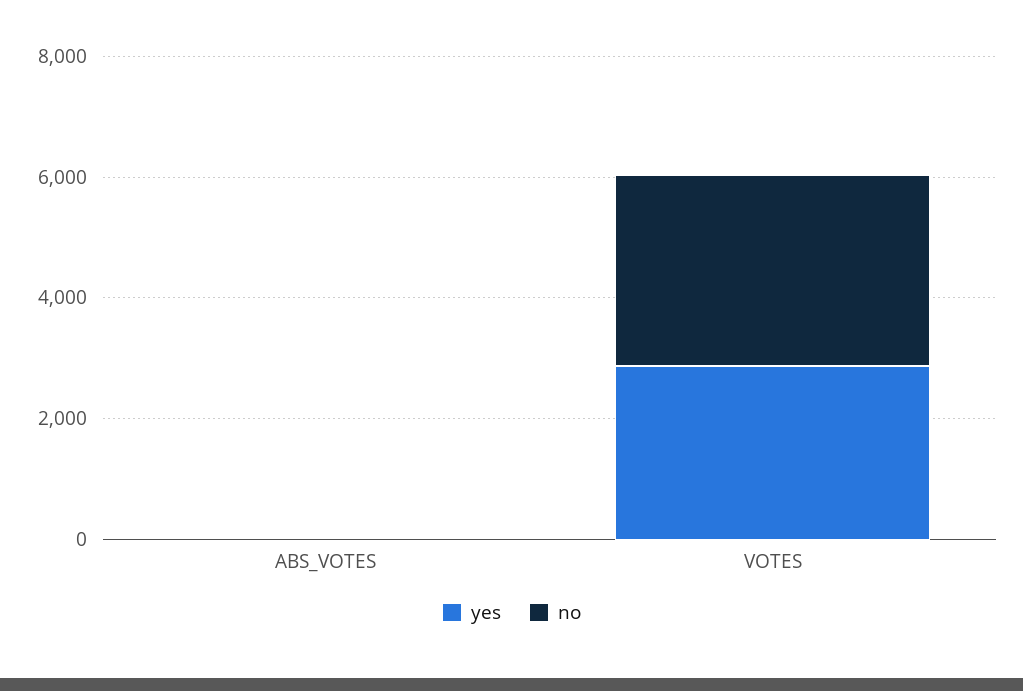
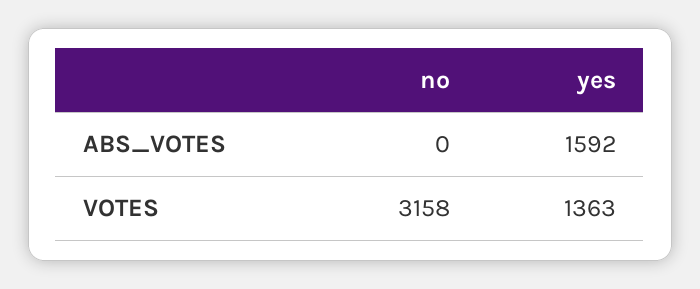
yes, ABS_VOTES: 0 -> 1592
yes, VOTES: 3000 -> 1363

